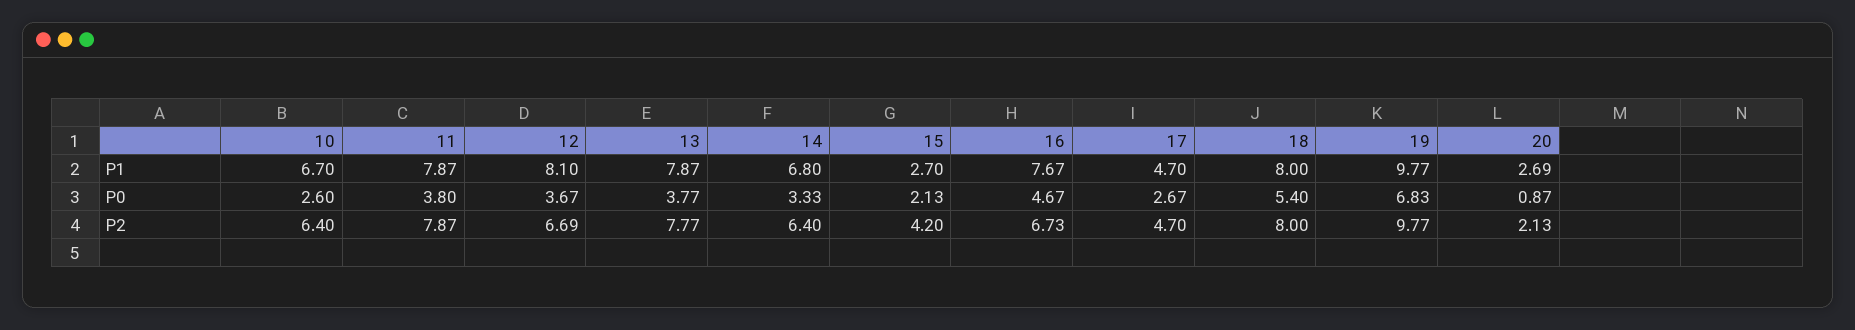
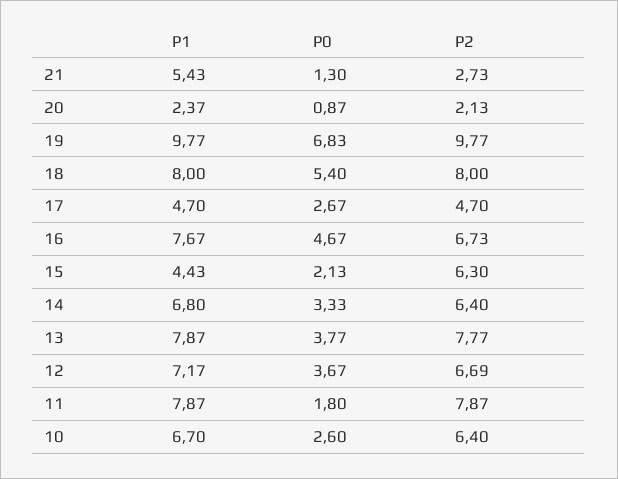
12, P1: 8.1 -> 7.17
15, P1: 2.7 -> 4.43
20, P1: 2.69 -> 2.37
11, P0: 3.8 -> 1.8
15, P2: 4.2 -> 6.3
21, P1: none -> 5.43
21, P0: none -> 1.3
21, P2: none -> 2.73

